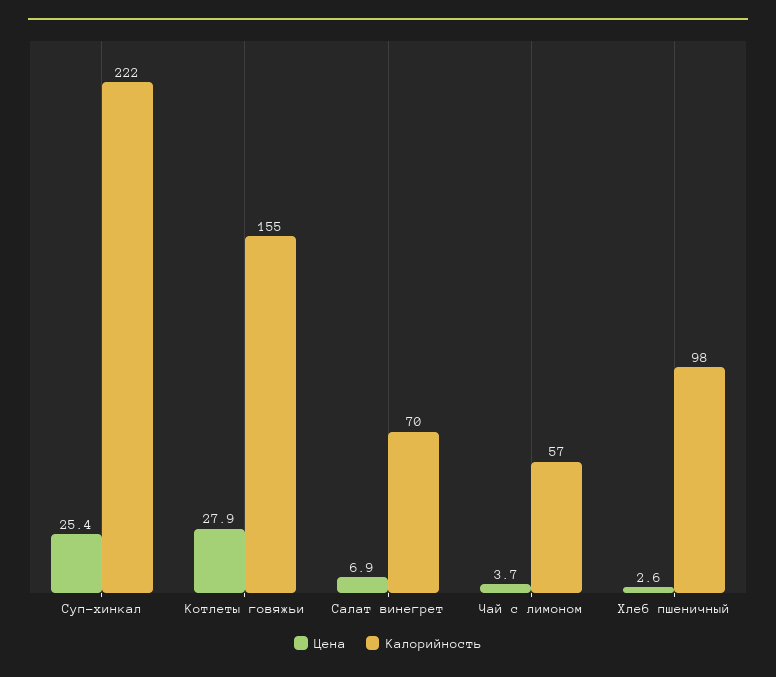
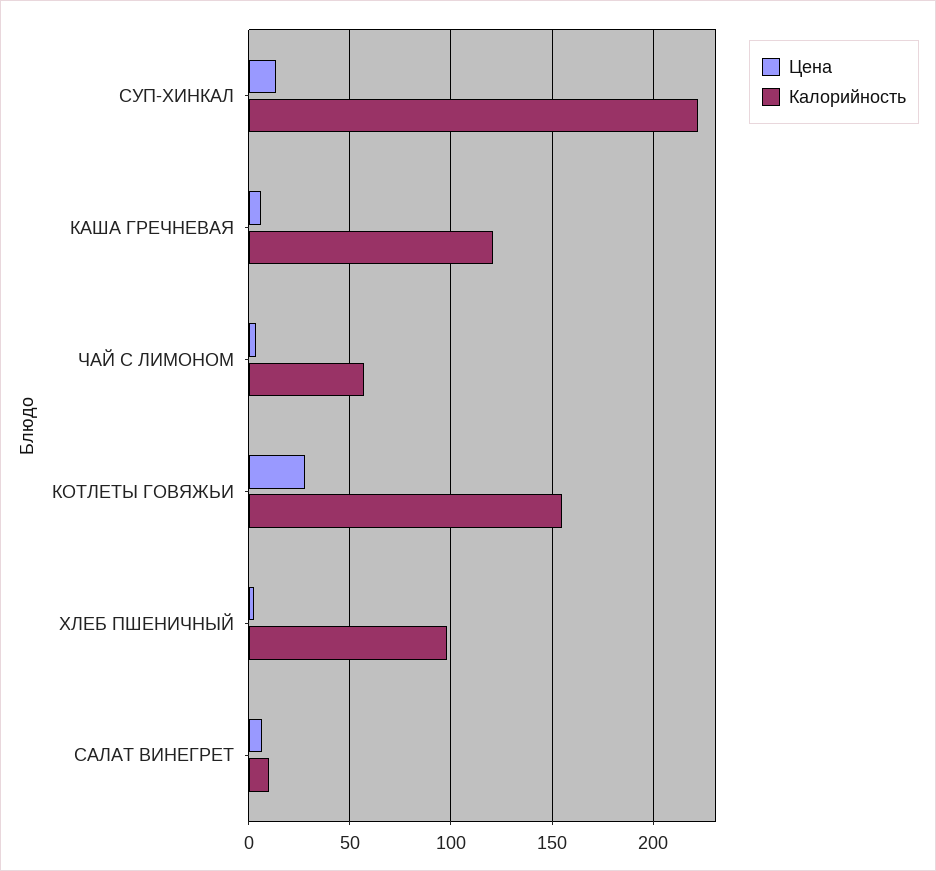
Цена, Суп-хинкал: 25.4 -> 15
Калорийность, Салат винегрет: 70 -> 10
Цена, КАША ГРЕЧНЕВАЯ: none -> 5
Калорийность, КАША ГРЕЧНЕВАЯ: none -> 120

